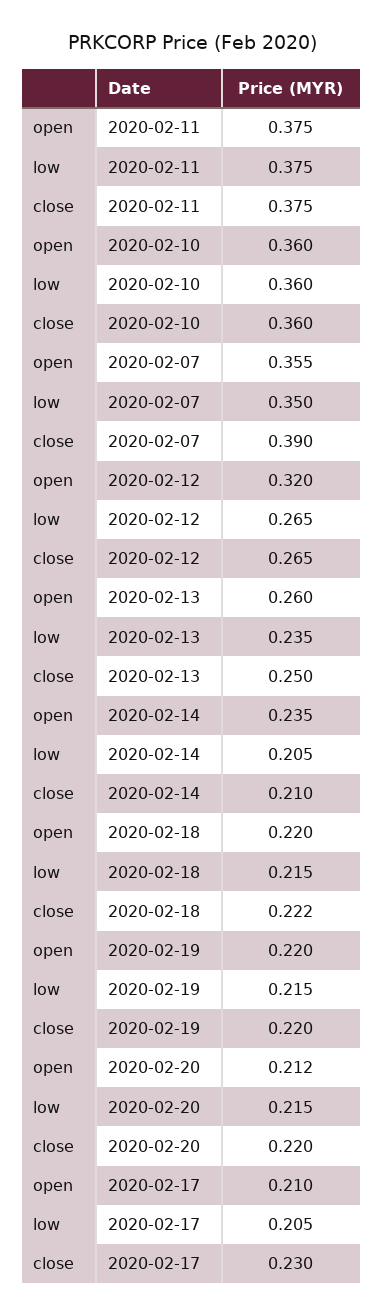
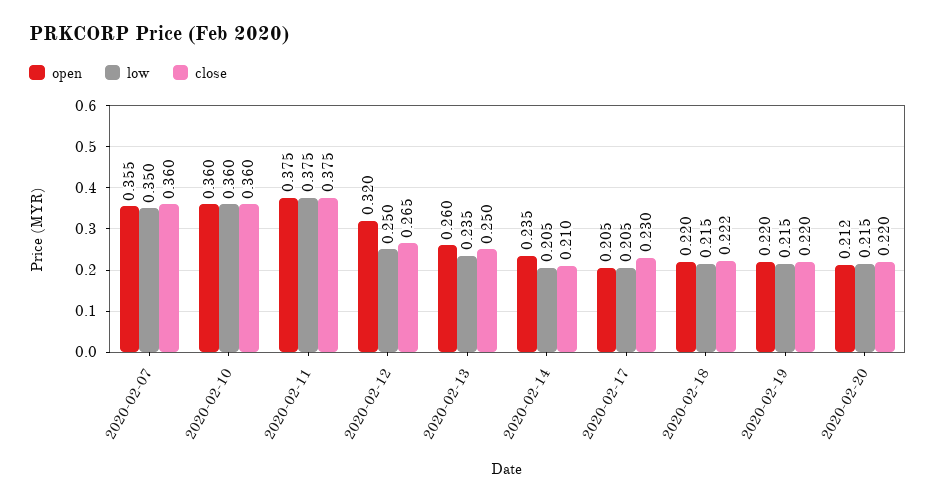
close, 2020-02-07: 0.39 -> 0.36
low, 2020-02-12: 0.265 -> 0.25
open, 2020-02-17: 0.21 -> 0.205

